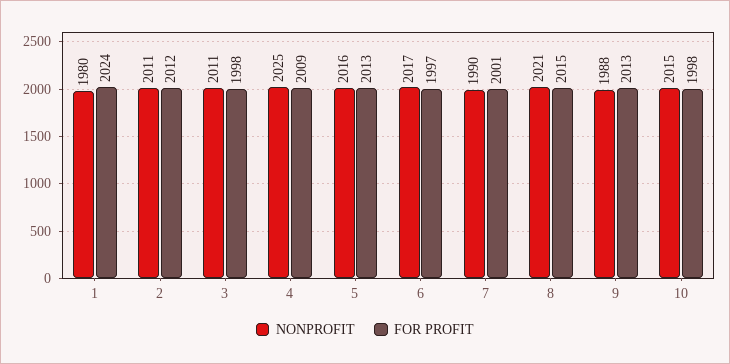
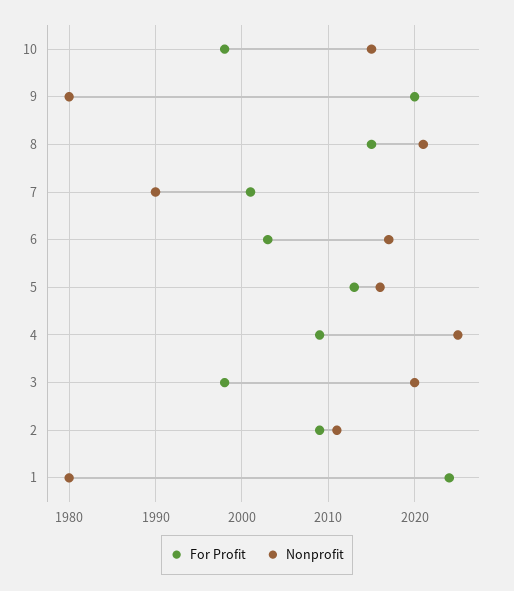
FOR PROFIT, 2: 2012 -> 2009
NONPROFIT, 3: 2011 -> 2020
FOR PROFIT, 6: 1997 -> 2003
NONPROFIT, 9: 1988 -> 1980
FOR PROFIT, 9: 2013 -> 2020

